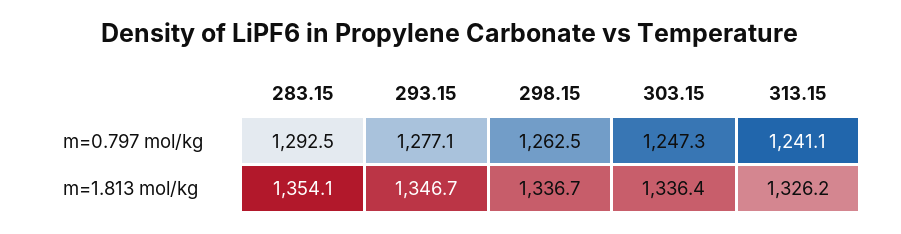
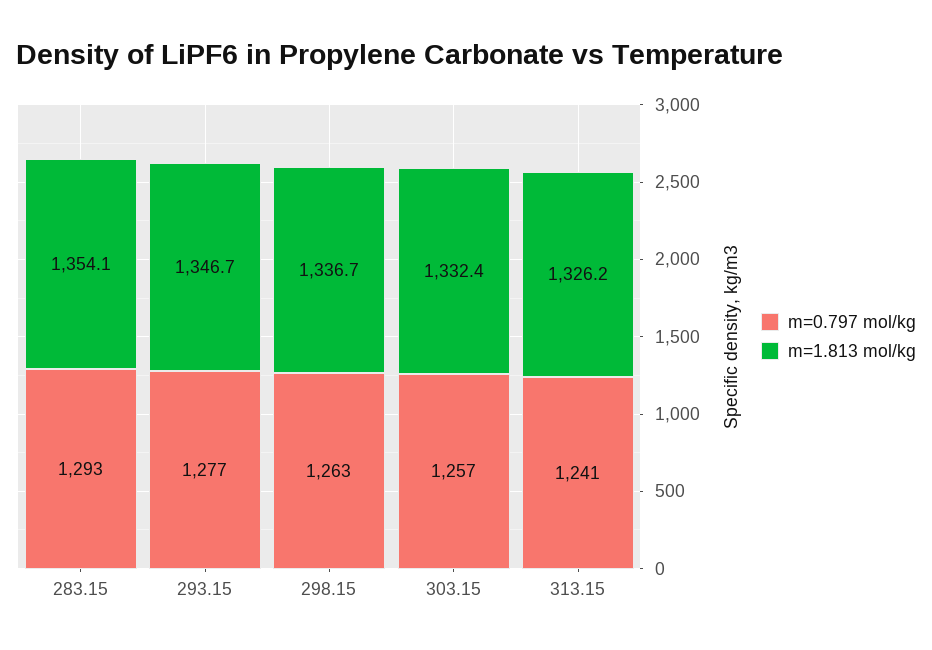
m=0.797 mol/kg, 303.15: 1247.3 -> 1257
m=1.813 mol/kg, 303.15: 1336.4 -> 1332.4

